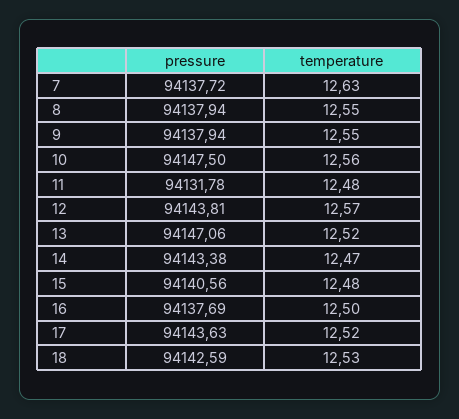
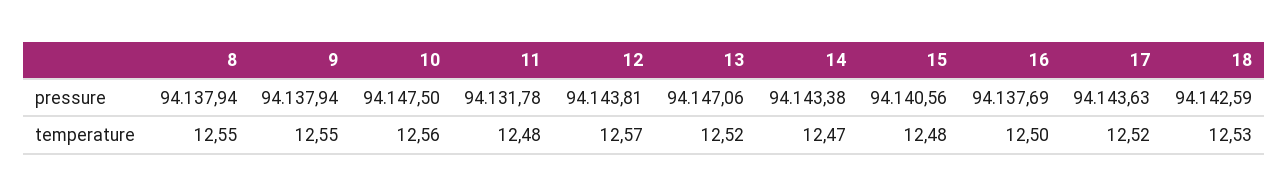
pressure, 7: 94137.72 -> none
temperature, 7: 12.63 -> none

